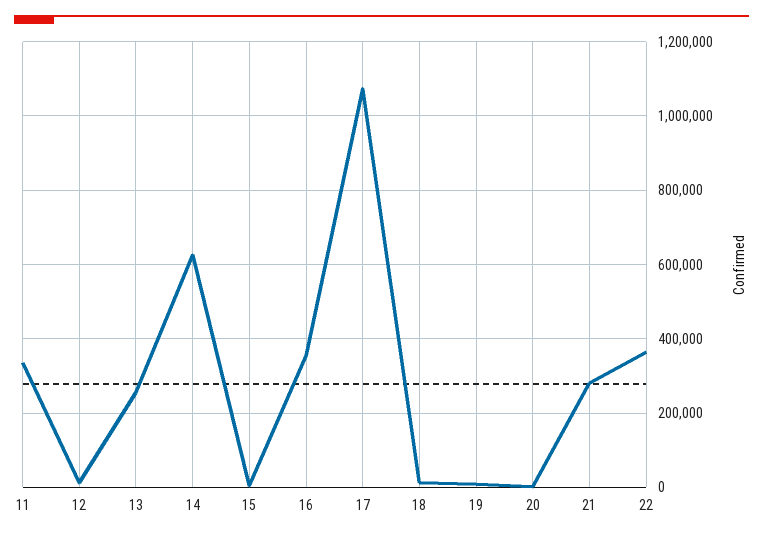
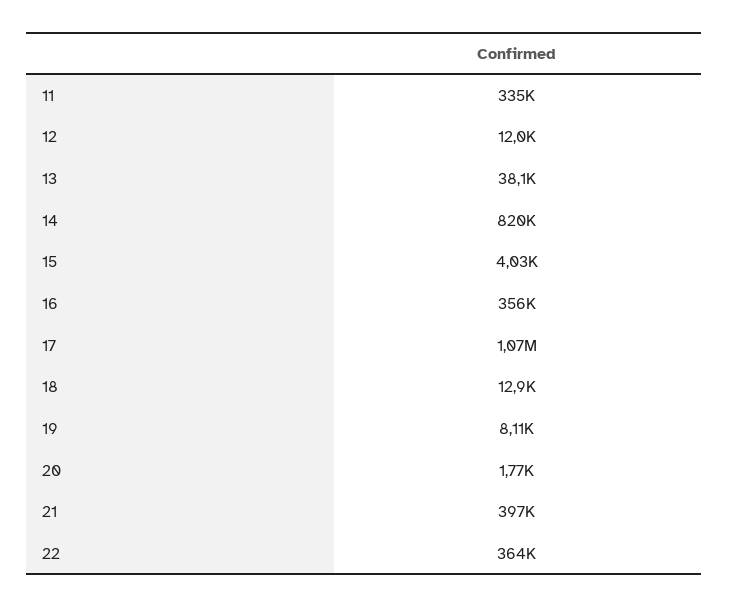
13: 260000 -> 38100
14: 620000 -> 820000
21: 280000 -> 397000

